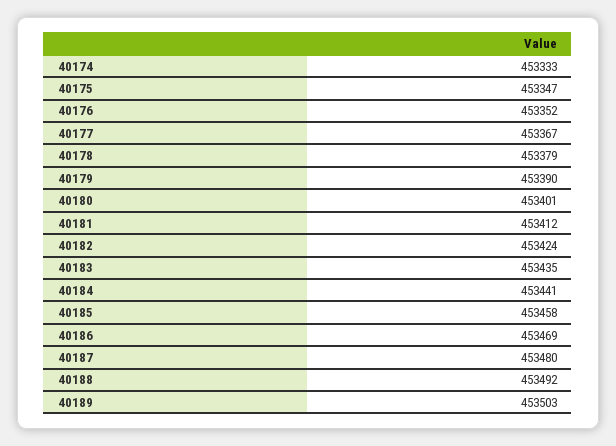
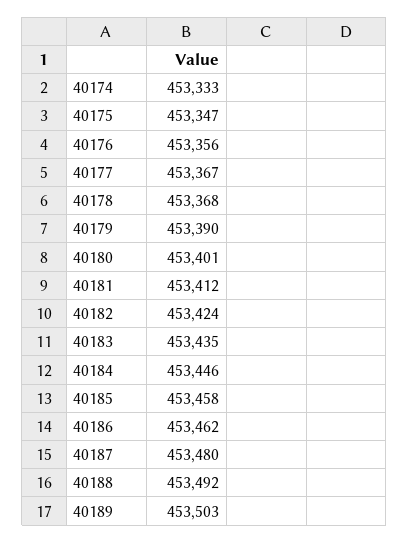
40176: 453352 -> 453356
40178: 453379 -> 453368
40184: 453441 -> 453446
40186: 453469 -> 453462

